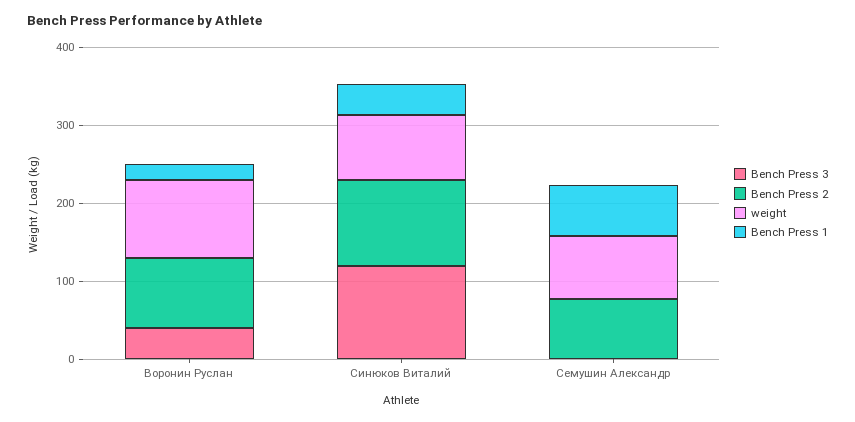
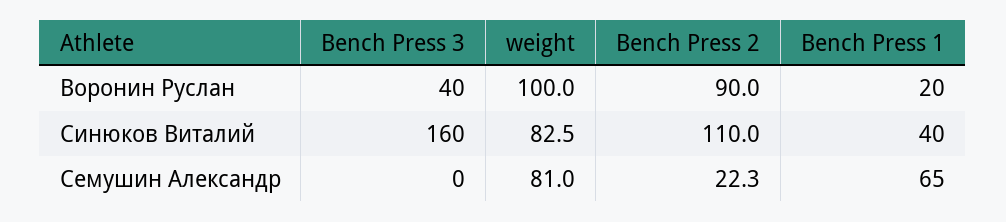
Bench Press 3, Синюков Виталий: 120 -> 160
Bench Press 2, Семушин Александр: 80 -> 22.3

